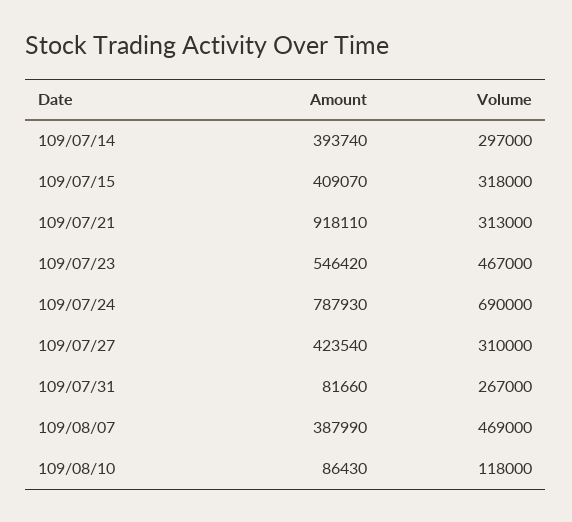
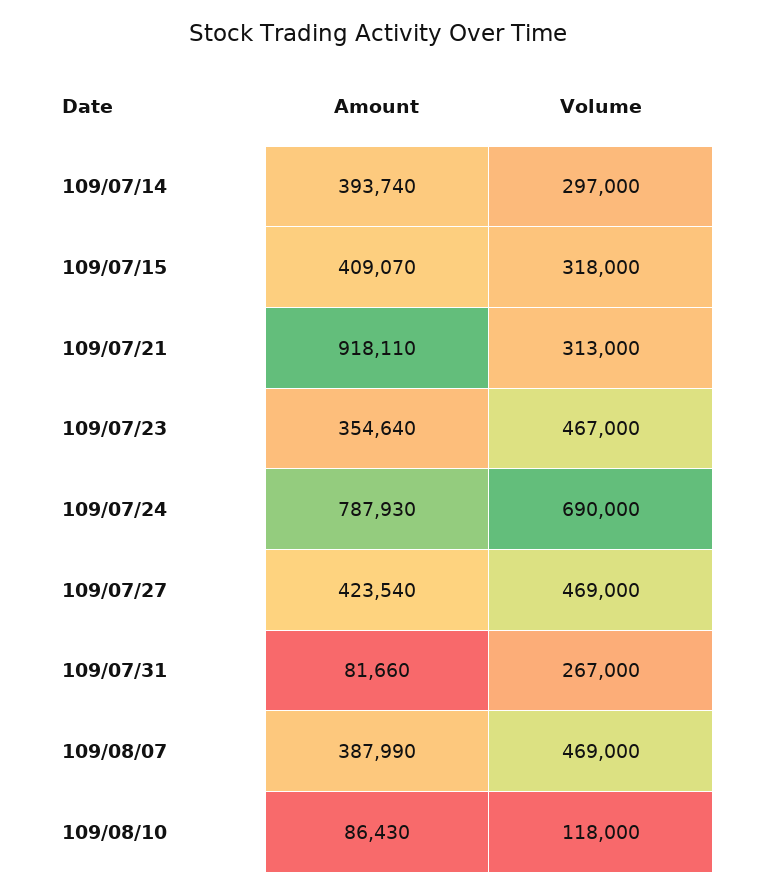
Amount, 109/07/23: 546420 -> 354640
Volume, 109/07/27: 310000 -> 469000

